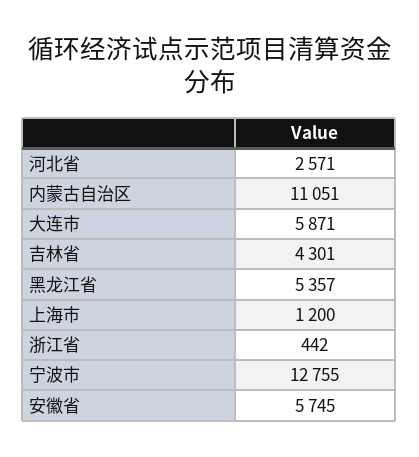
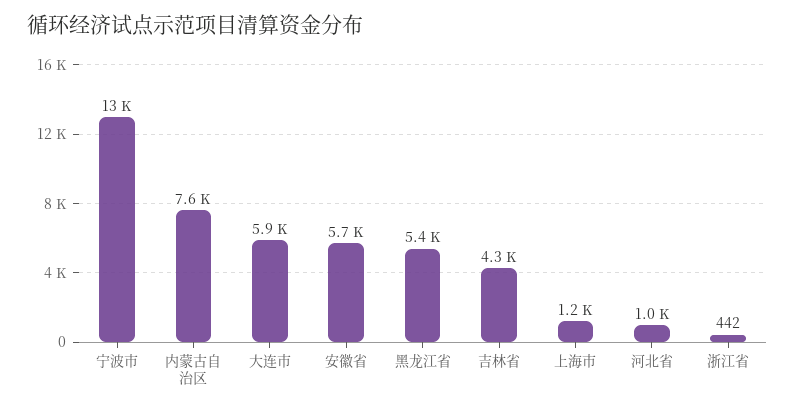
河北省: 2571 -> 1000
内蒙古自治区: 11051 -> 7600

